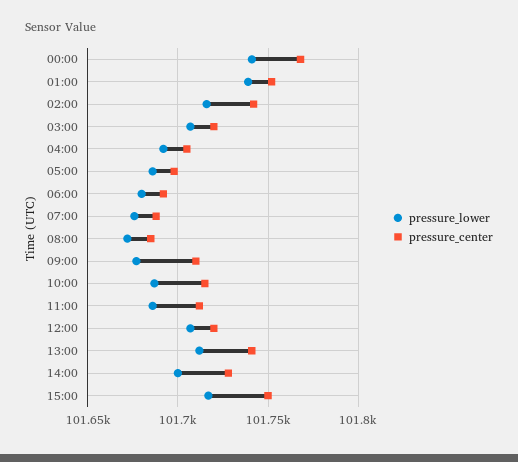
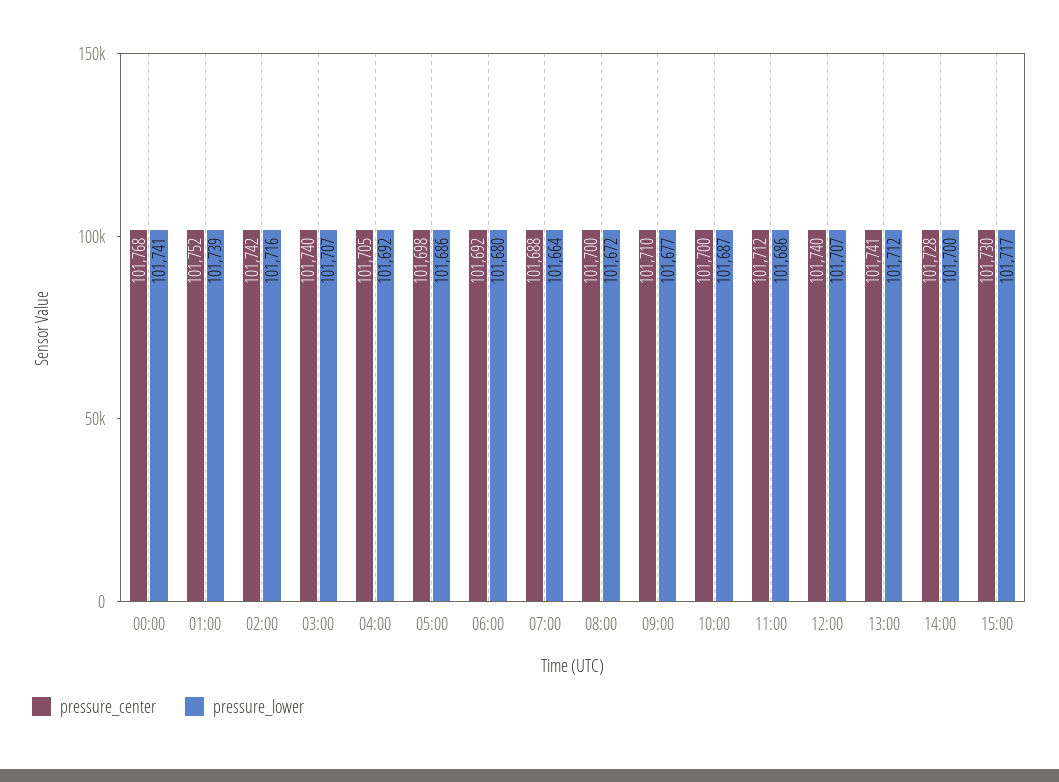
pressure_center, 03:00: 101720 -> 101740
pressure_lower, 07:00: 101675 -> 101664
pressure_center, 08:00: 101685 -> 101700
pressure_center, 10:00: 101715 -> 101700
pressure_center, 12:00: 101720 -> 101740
pressure_center, 15:00: 101750 -> 101730

